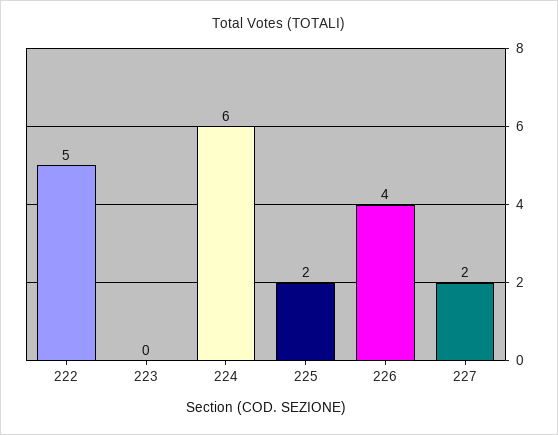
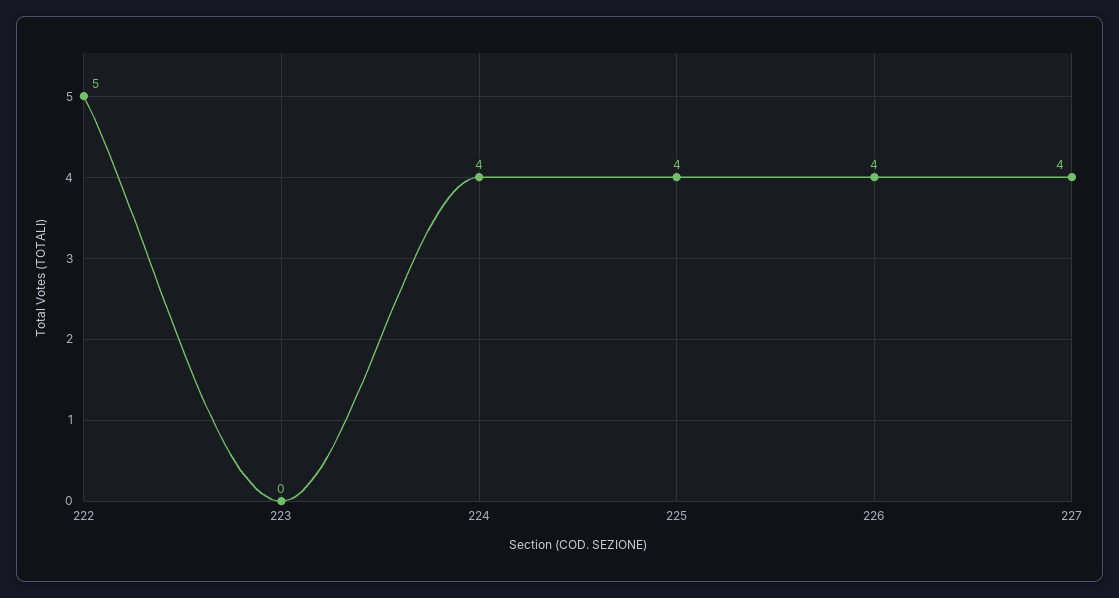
224: 6 -> 4
225: 2 -> 4
227: 2 -> 4

